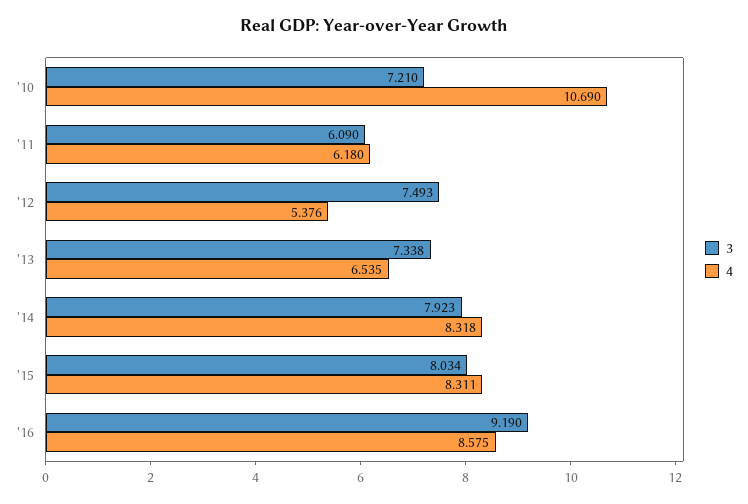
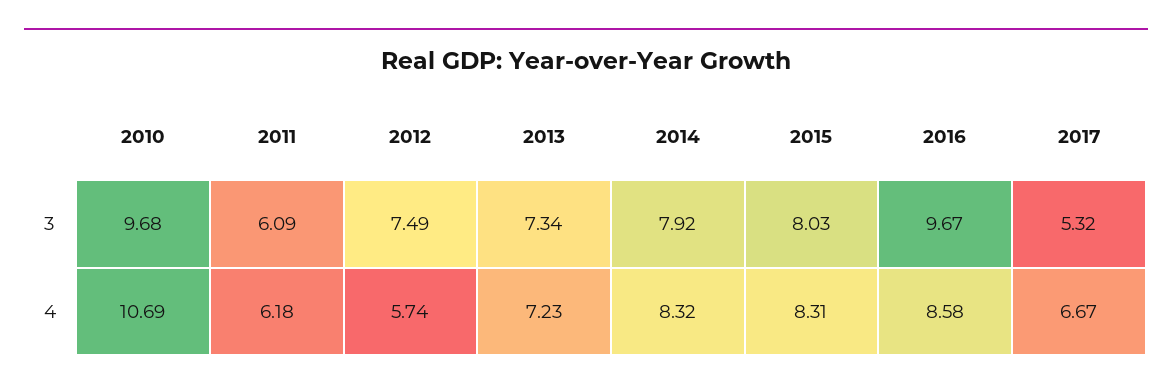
3, '10: 7.21 -> 9.68
4, '12: 5.376 -> 5.74
4, '13: 6.535 -> 7.23
3, '16: 9.19 -> 9.67
3, 2017: none -> 5.32
4, 2017: none -> 6.67

